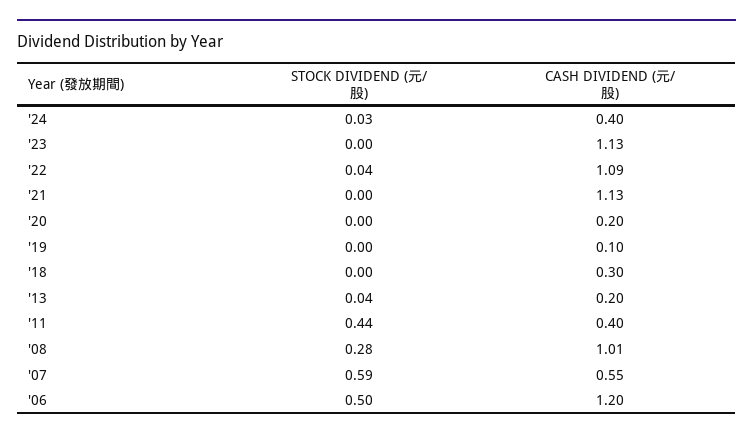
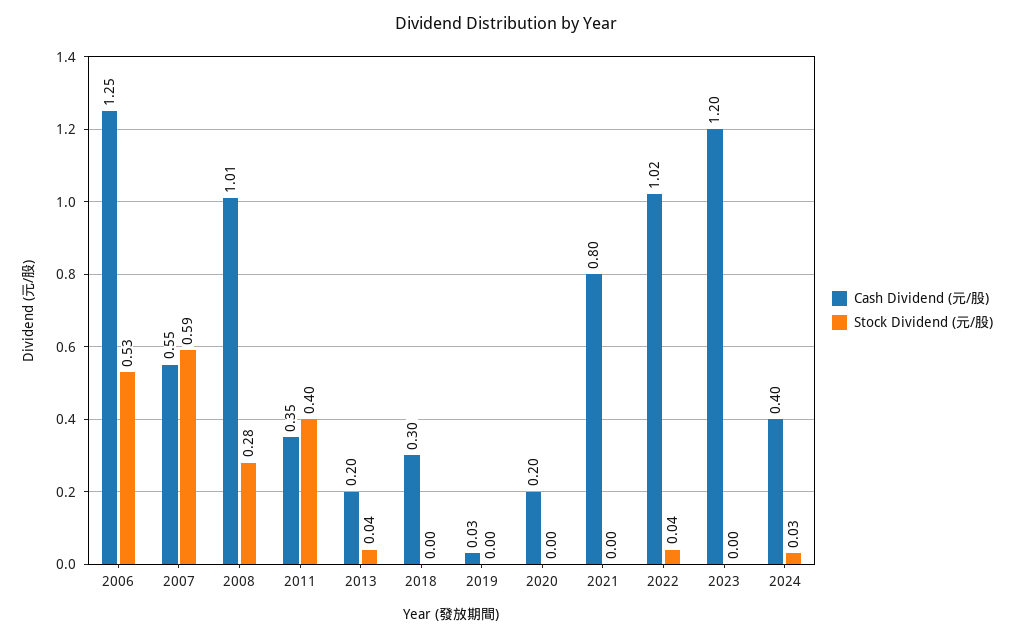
CASH DIVIDEND (元/股), '23: 1.13 -> 1.2
CASH DIVIDEND (元/股), '22: 1.09 -> 1.02
CASH DIVIDEND (元/股), '21: 1.13 -> 0.8
CASH DIVIDEND (元/股), '19: 0.1 -> 0.03
STOCK DIVIDEND (元/股), '11: 0.44 -> 0.4
CASH DIVIDEND (元/股), '11: 0.4 -> 0.35
STOCK DIVIDEND (元/股), '06: 0.5 -> 0.53
CASH DIVIDEND (元/股), '06: 1.2 -> 1.25

